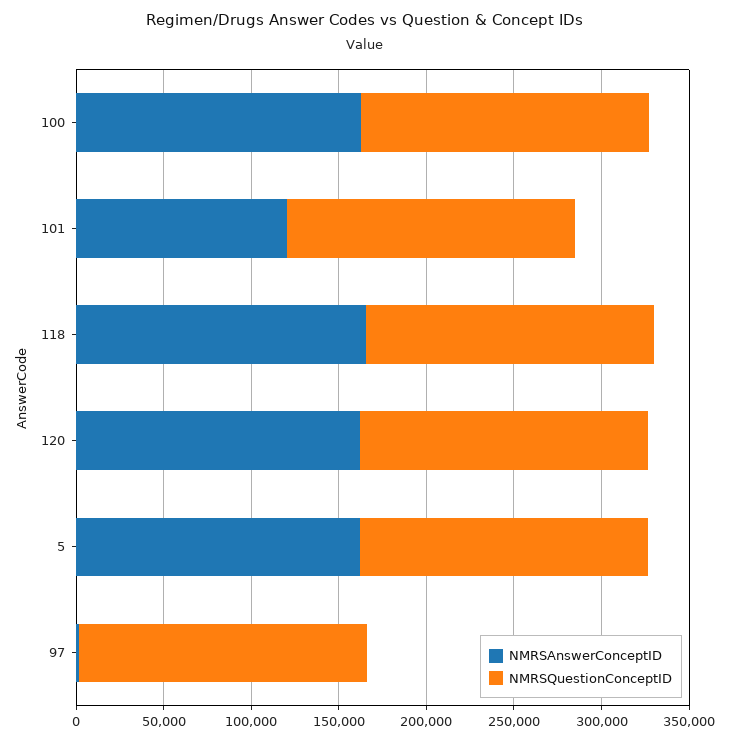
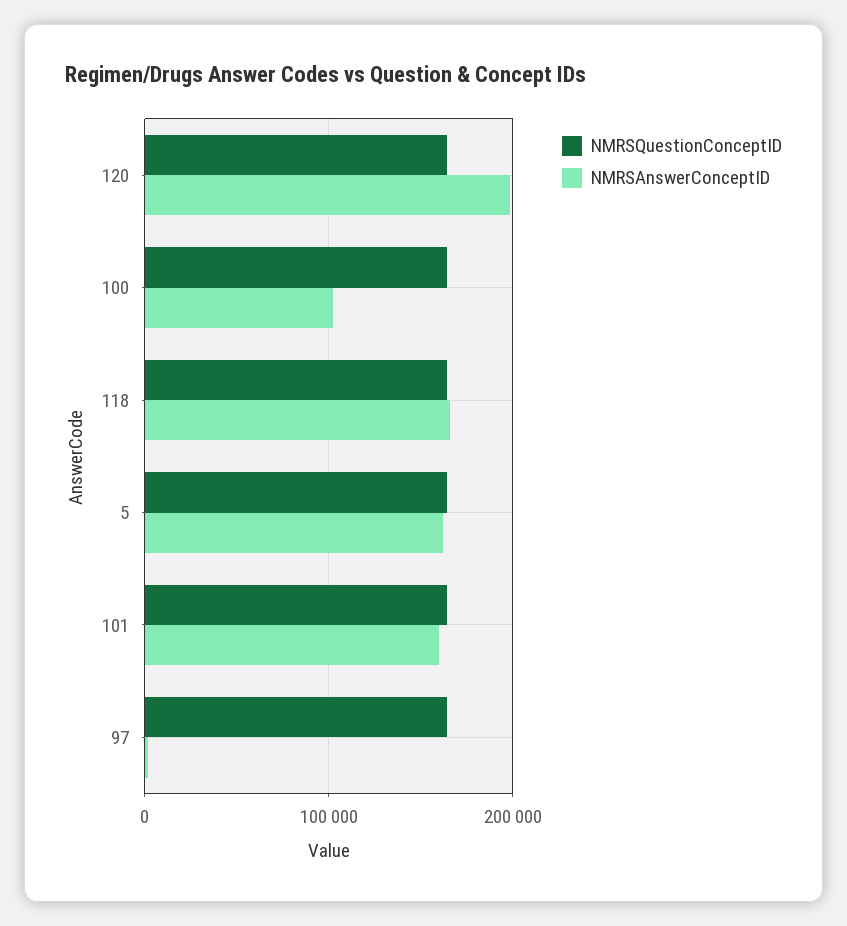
NMRSAnswerConceptID, 100: 160000 -> 100000
NMRSAnswerConceptID, 101: 120000 -> 160000
NMRSAnswerConceptID, 120: 160000 -> 200000

